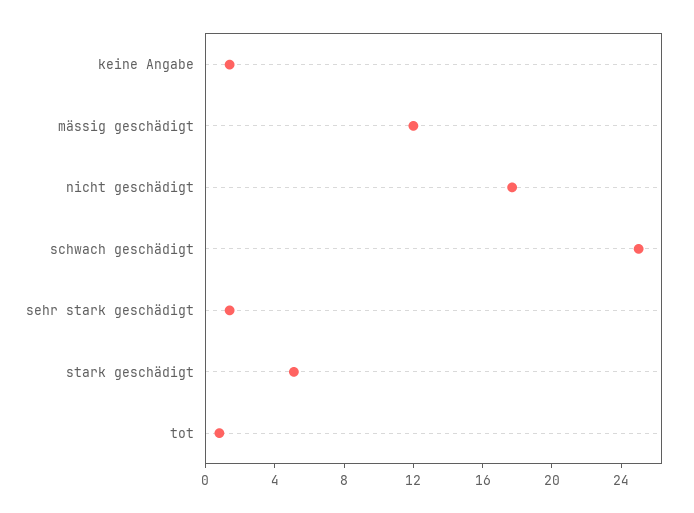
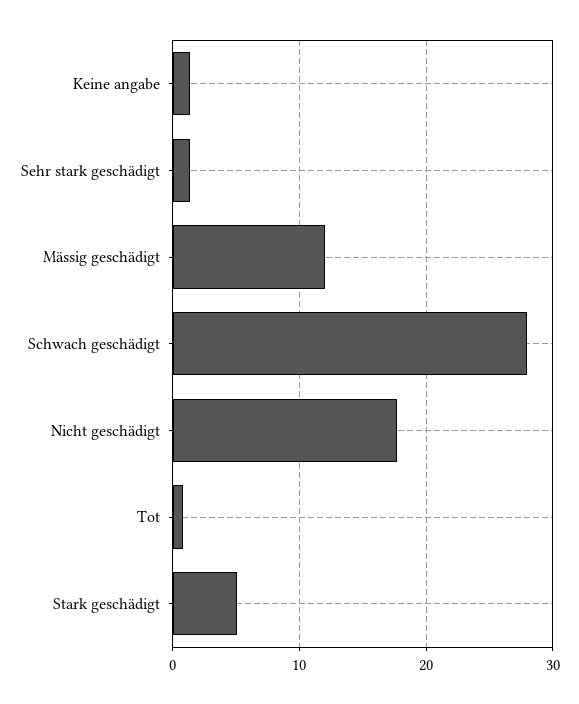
schwach geschädigt: 25 -> 28

